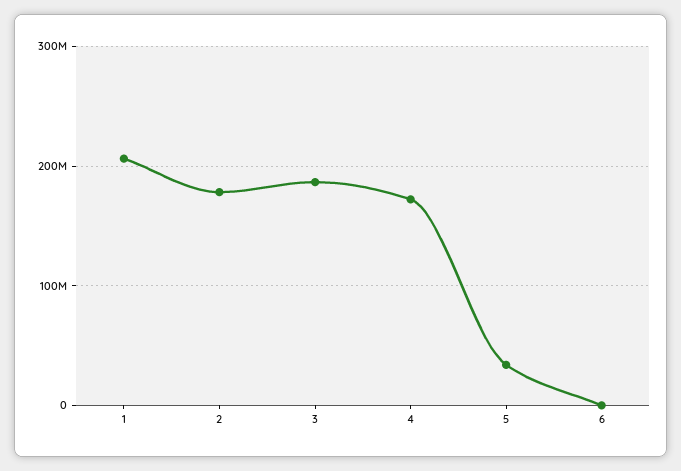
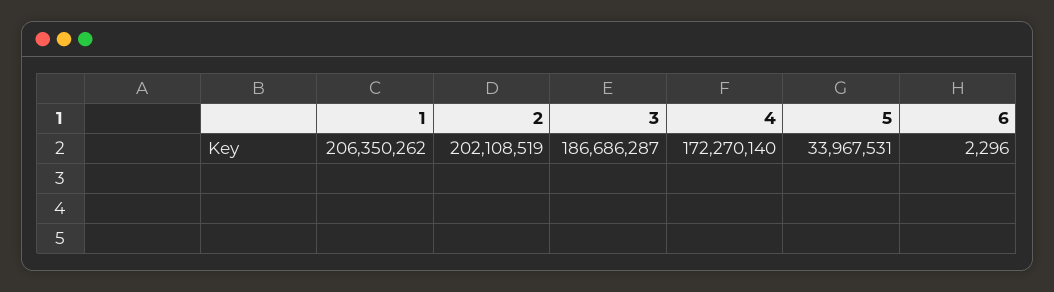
2: 180000000 -> 202108519

